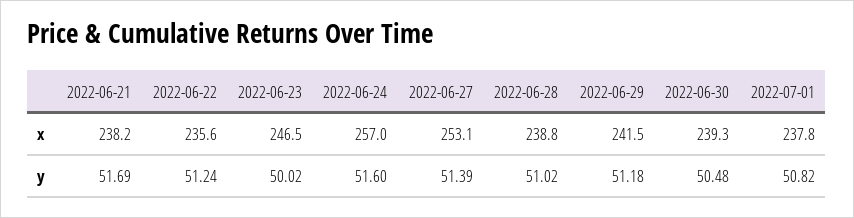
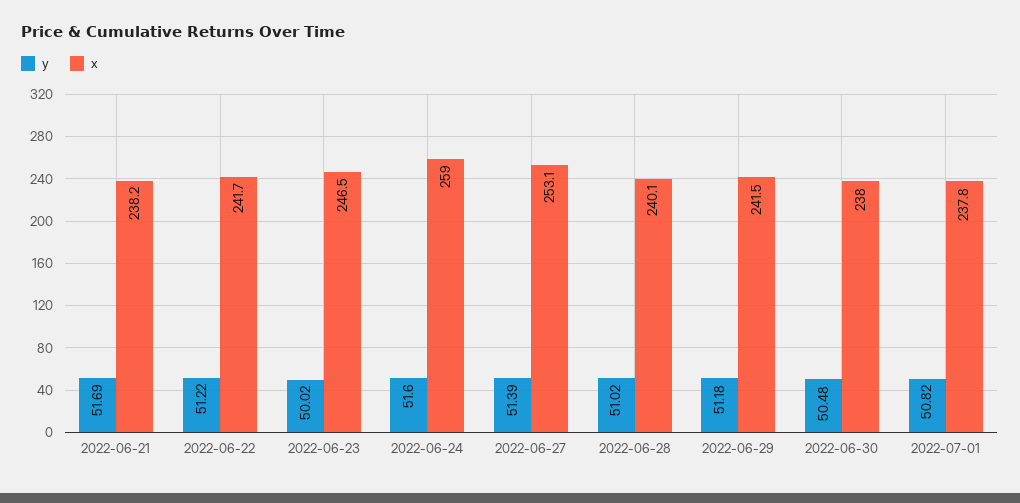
x, 2022-06-22: 235.6 -> 241.7
x, 2022-06-24: 257 -> 259
x, 2022-06-28: 238.8 -> 240.1
x, 2022-06-30: 239.3 -> 238
y, 2022-06-22: 51.24 -> 51.22

